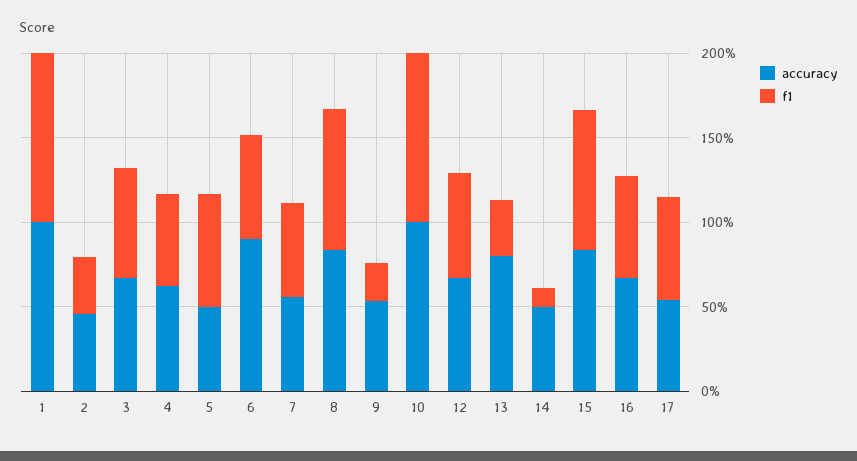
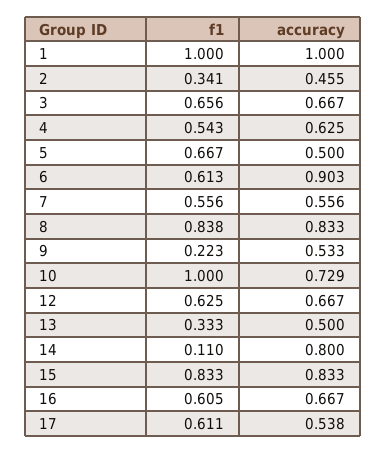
accuracy, 10: 1 -> 0.729
accuracy, 13: 0.8 -> 0.5
accuracy, 14: 0.5 -> 0.8

